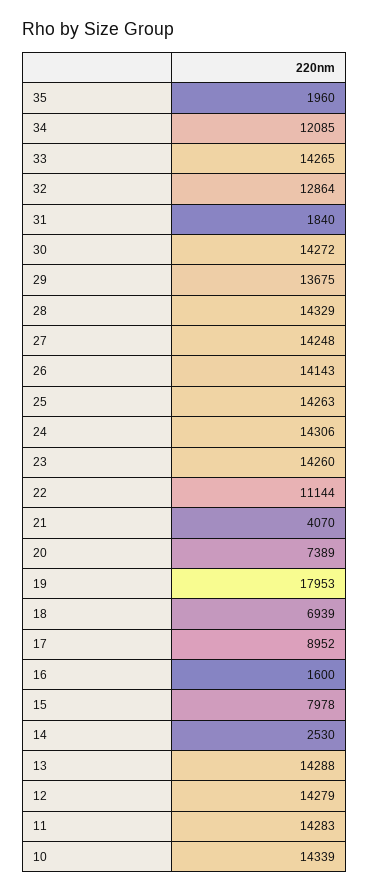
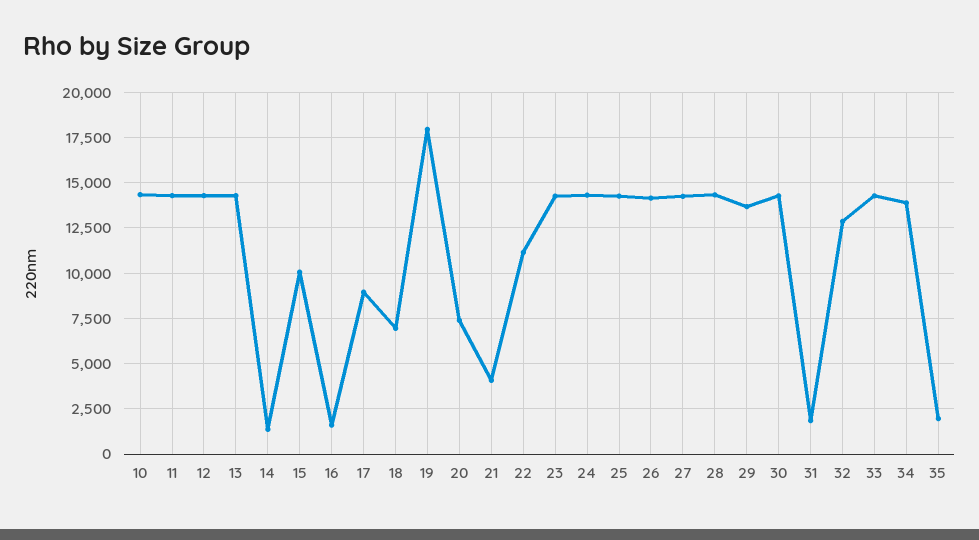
34: 12085 -> 14000
15: 7978 -> 10000
14: 2530 -> 1500

